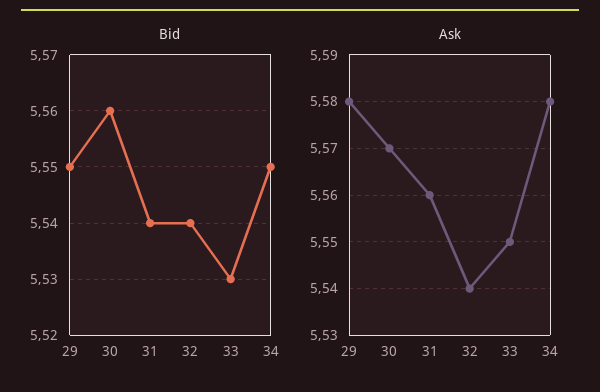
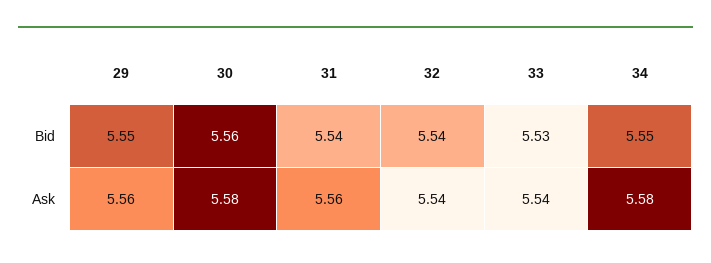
Ask, 29: 5.58 -> 5.56
Ask, 30: 5.57 -> 5.58
Ask, 33: 5.55 -> 5.54

